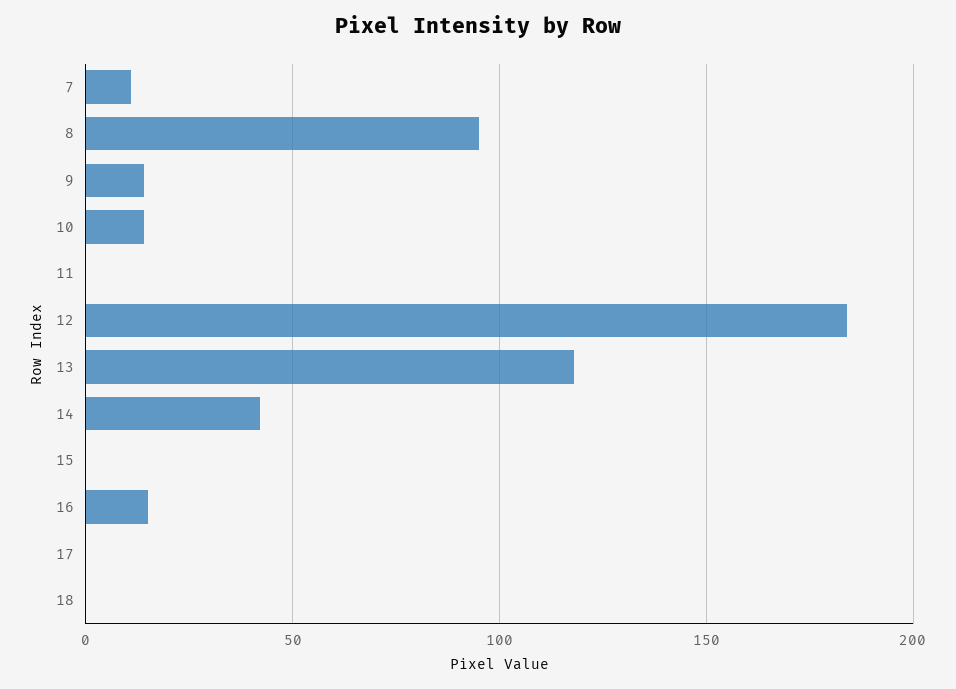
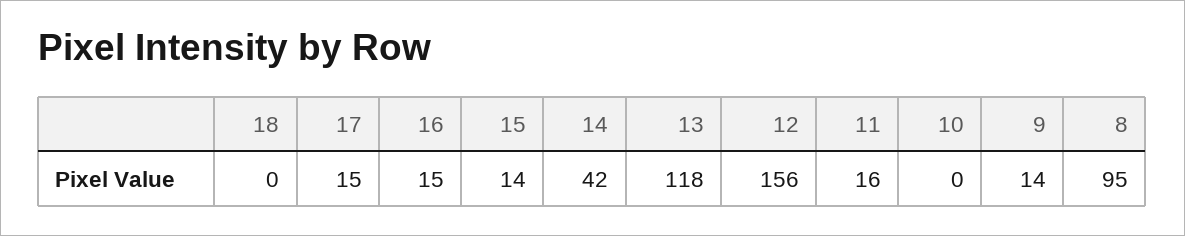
7: 10 -> none
10: 15 -> 0
11: 0 -> 16
12: 185 -> 156
15: 0 -> 14
17: 0 -> 15

